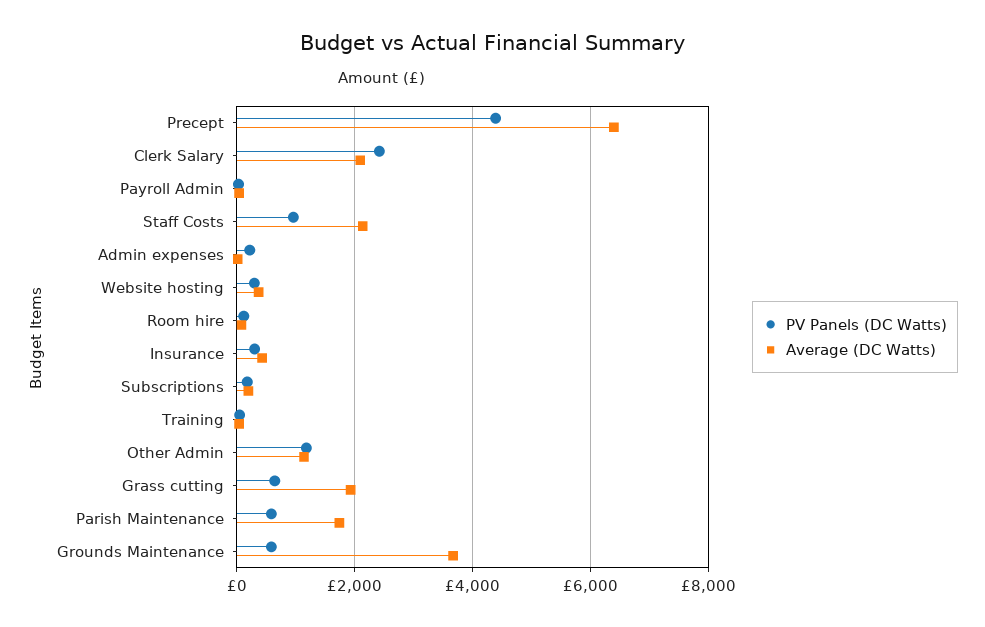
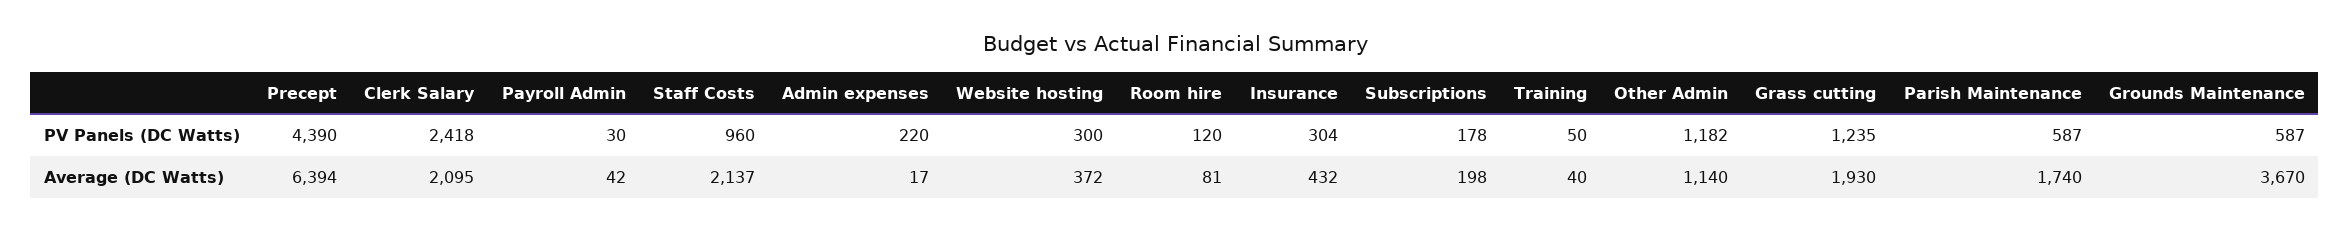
PV Panels (DC Watts), Grass cutting: 600 -> 1235

